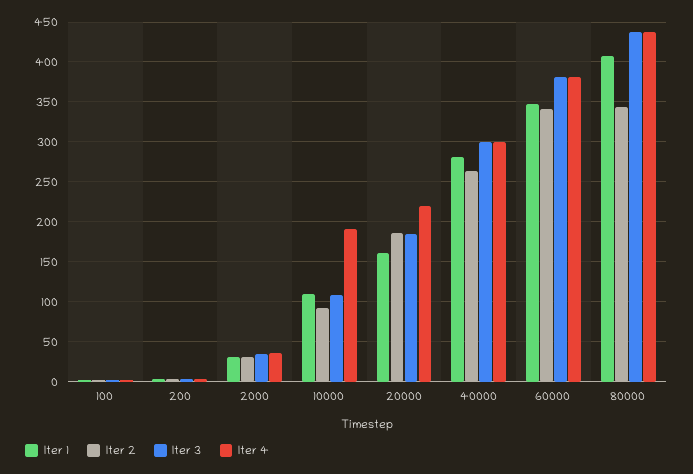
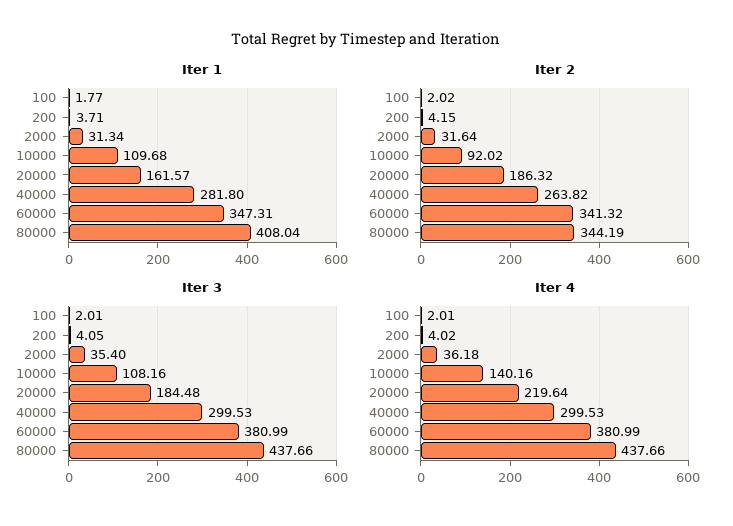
Iter 4, 10000: 190 -> 140.16

